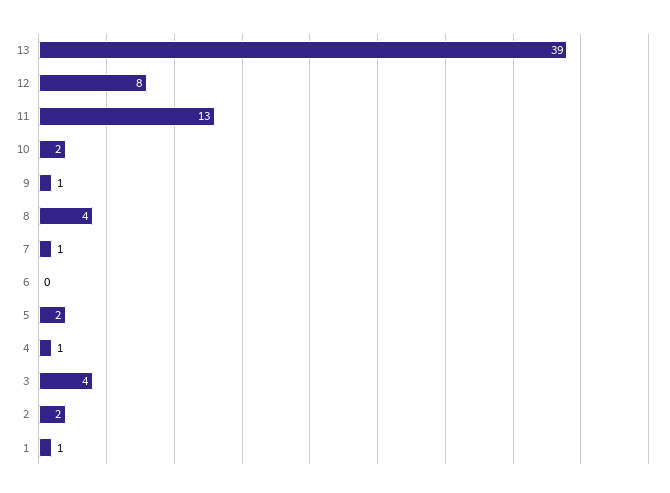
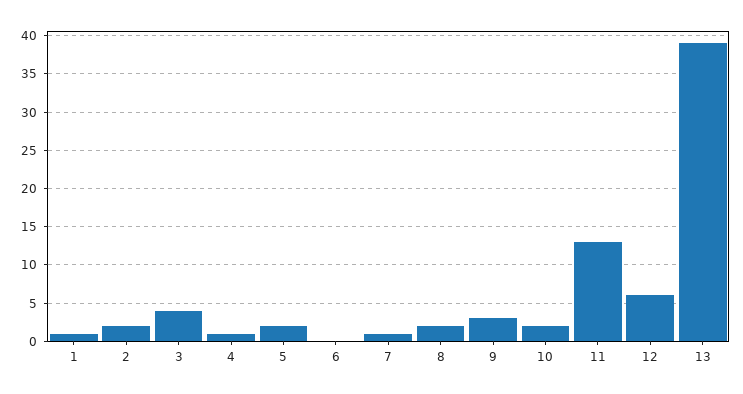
12: 8 -> 6
9: 1 -> 3
8: 4 -> 2

